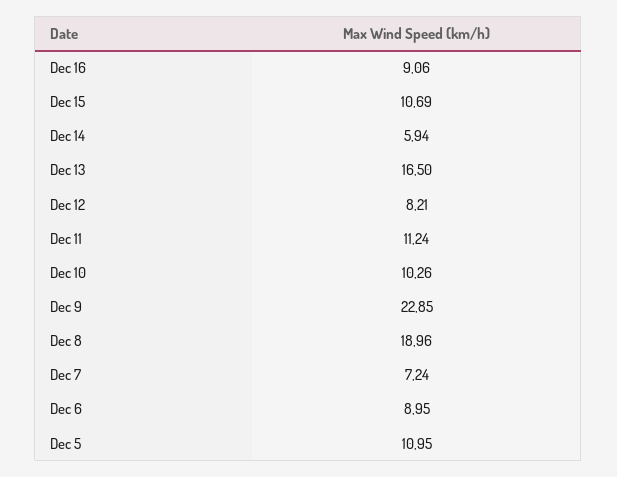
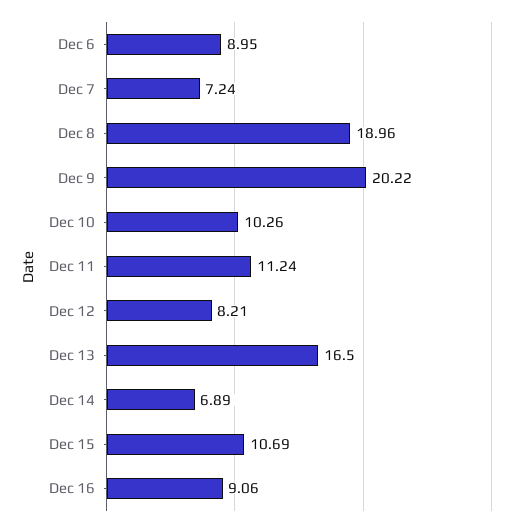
Dec 14: 5.94 -> 6.89
Dec 9: 22.85 -> 20.22
Dec 5: 10.95 -> none

